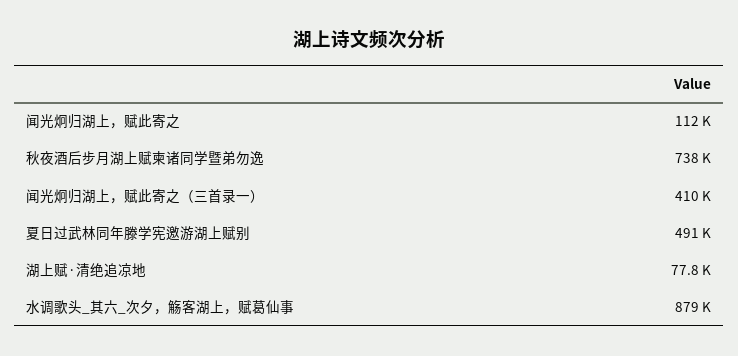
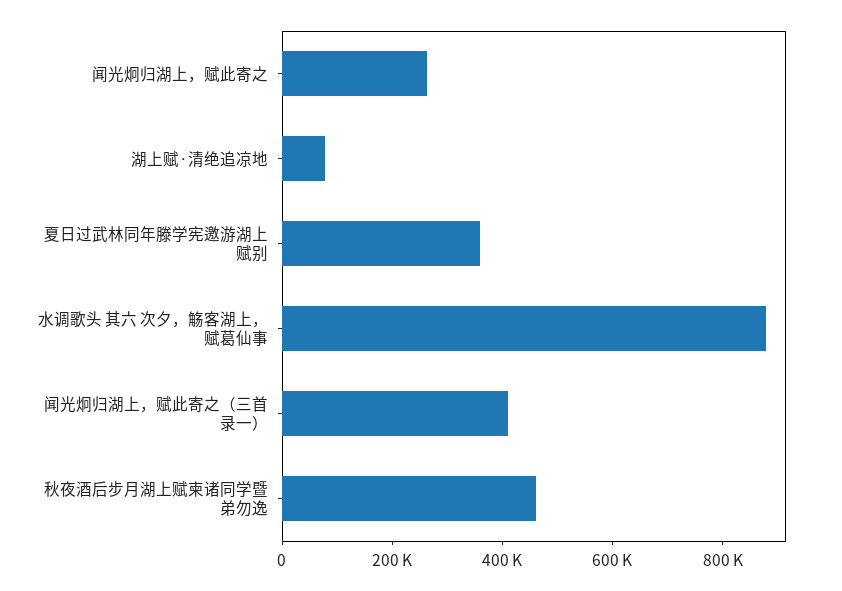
闻光炯归湖上，赋此寄之: 112000 -> 250000
秋夜酒后步月湖上赋柬诸同学暨弟勿逸: 738000 -> 450000
夏日过武林同年滕学宪邀游湖上赋别: 491000 -> 350000

